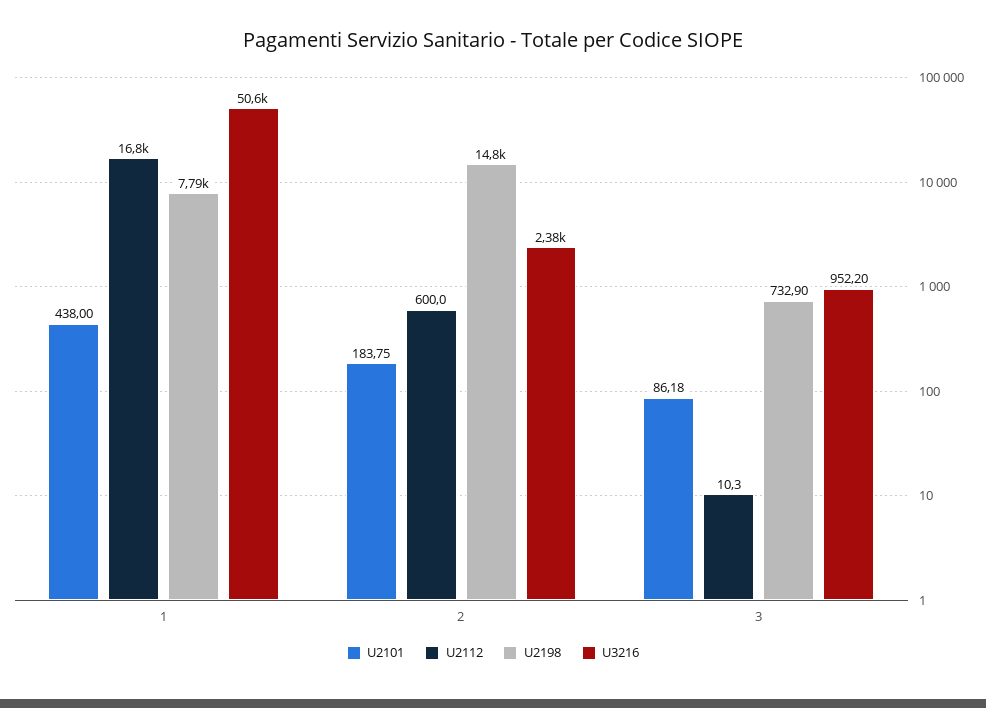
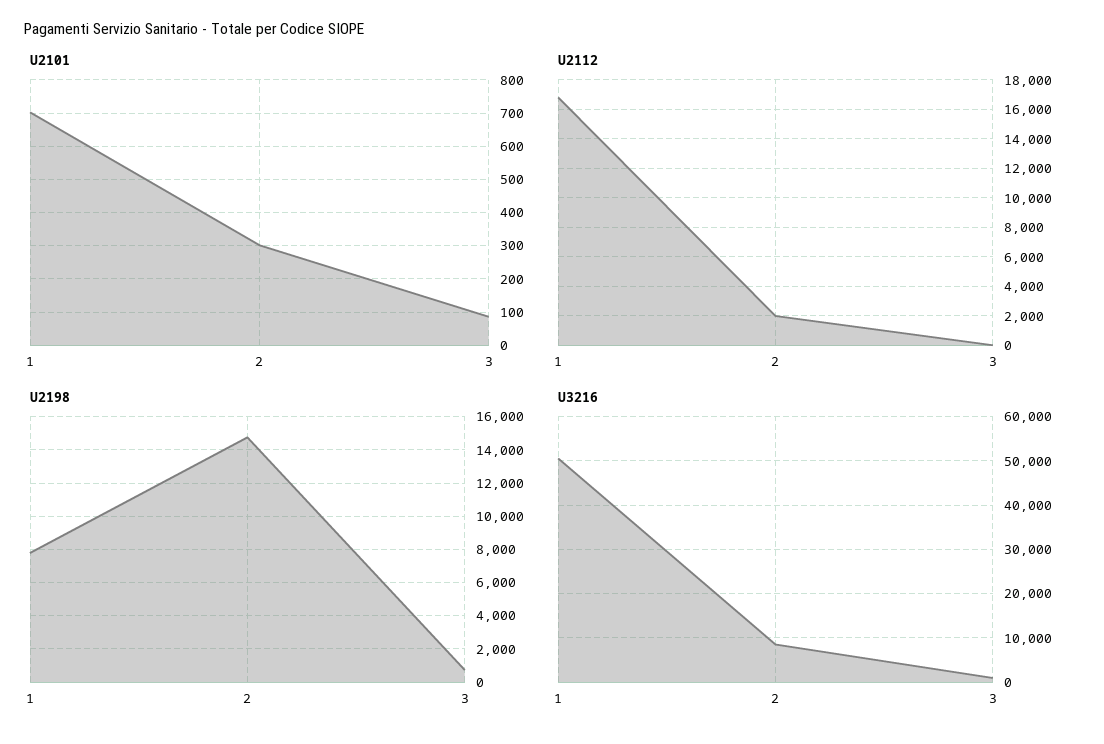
U2101, 1: 438 -> 700
U2101, 2: 183.75 -> 300
U2112, 2: 600 -> 2000
U3216, 2: 2380 -> 8000

